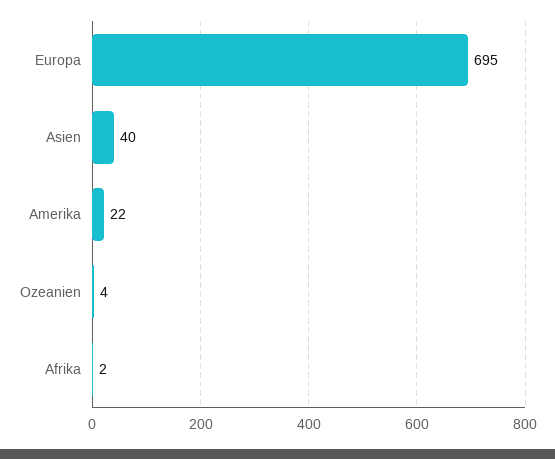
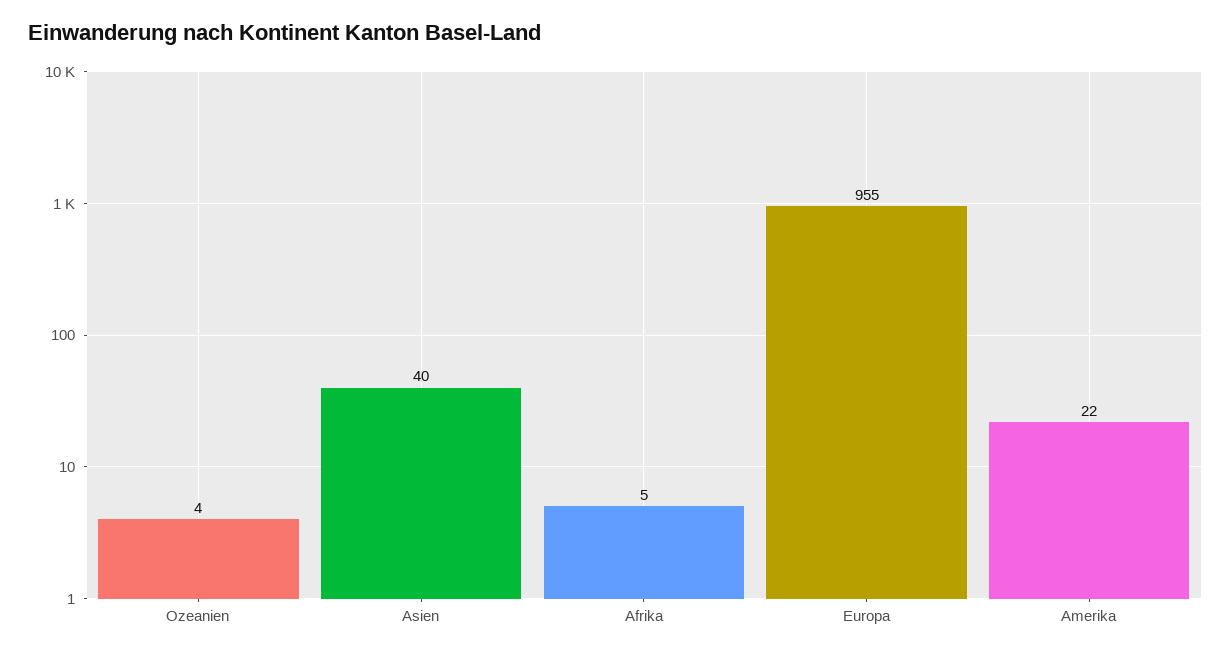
Europa: 695 -> 955
Afrika: 2 -> 5

